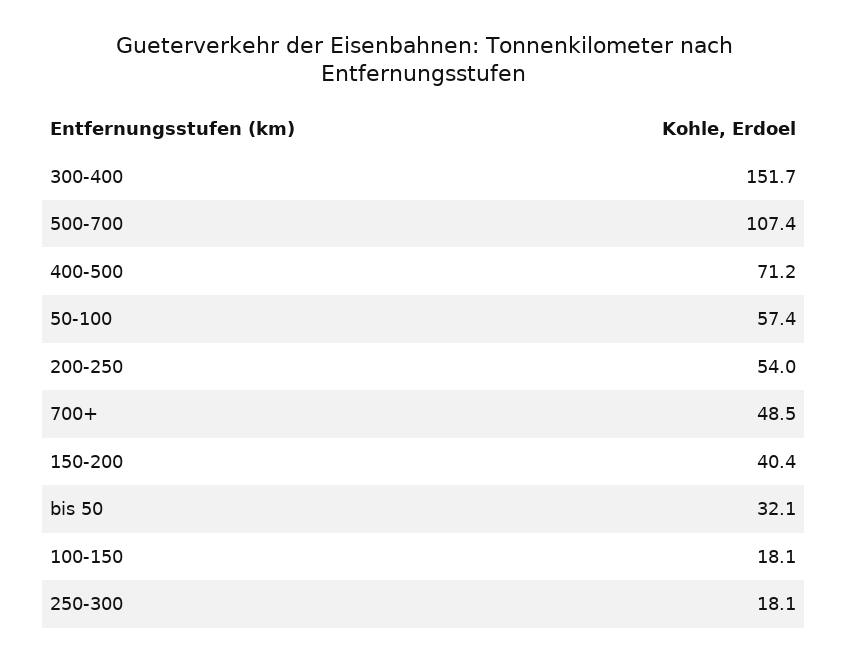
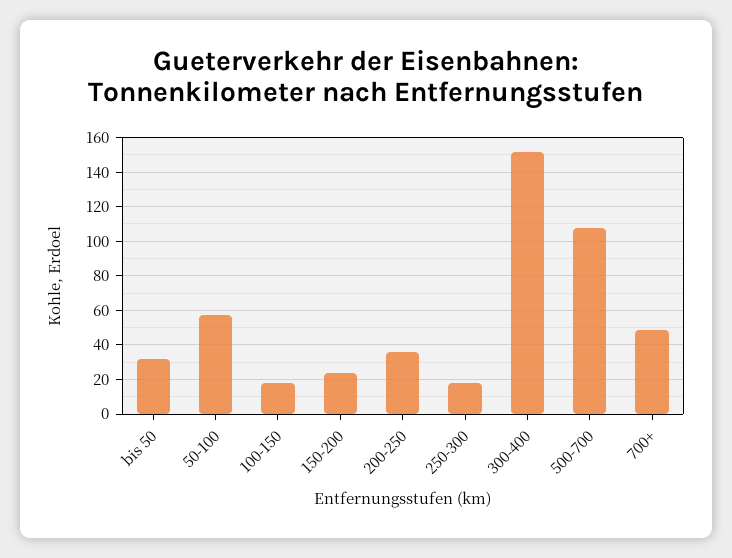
400-500: 71.2 -> none
200-250: 54 -> 35
150-200: 40.4 -> 25

